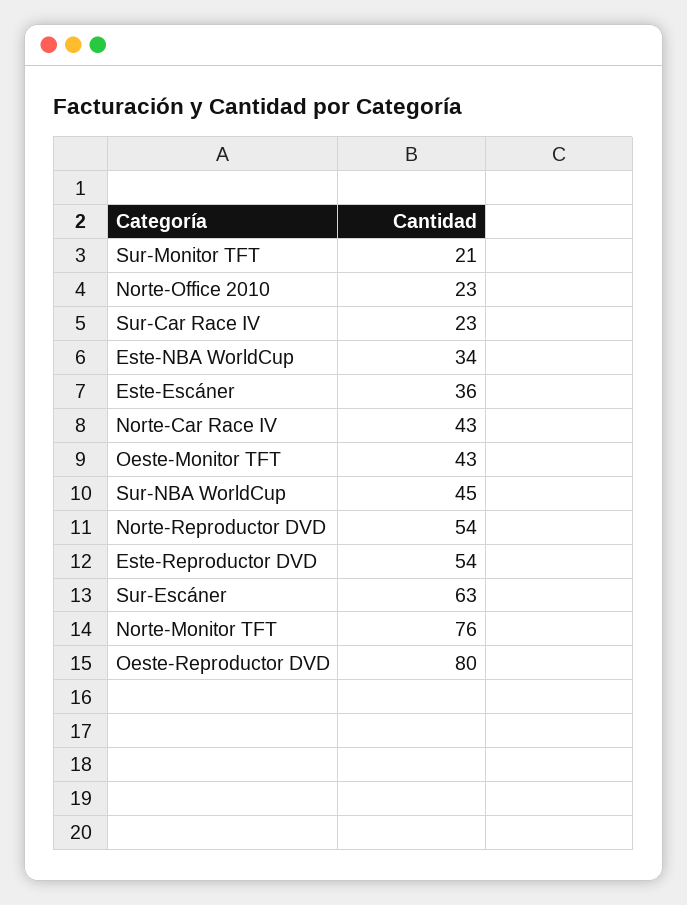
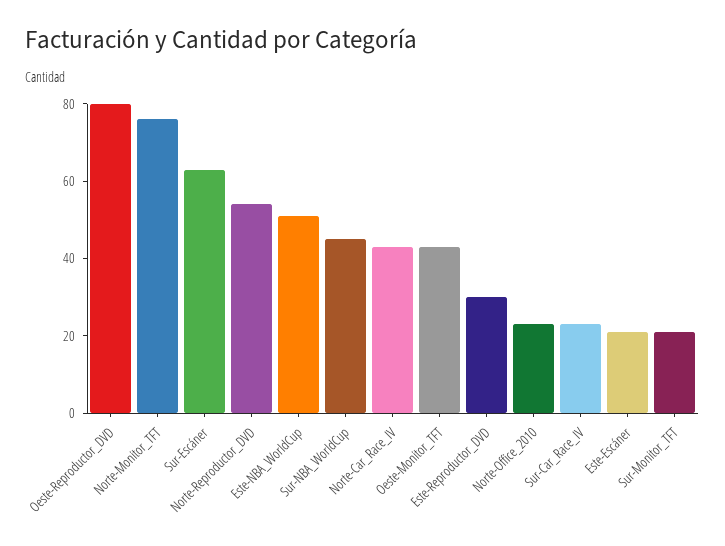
Este-NBA WorldCup: 34 -> 50
Este-Escáner: 36 -> 20
Este-Reproductor DVD: 54 -> 30

